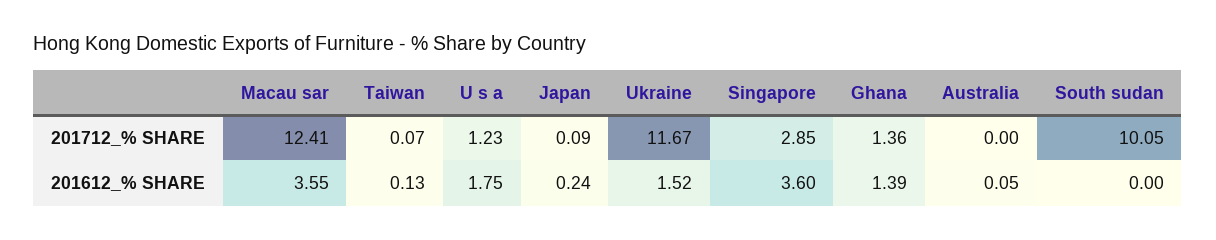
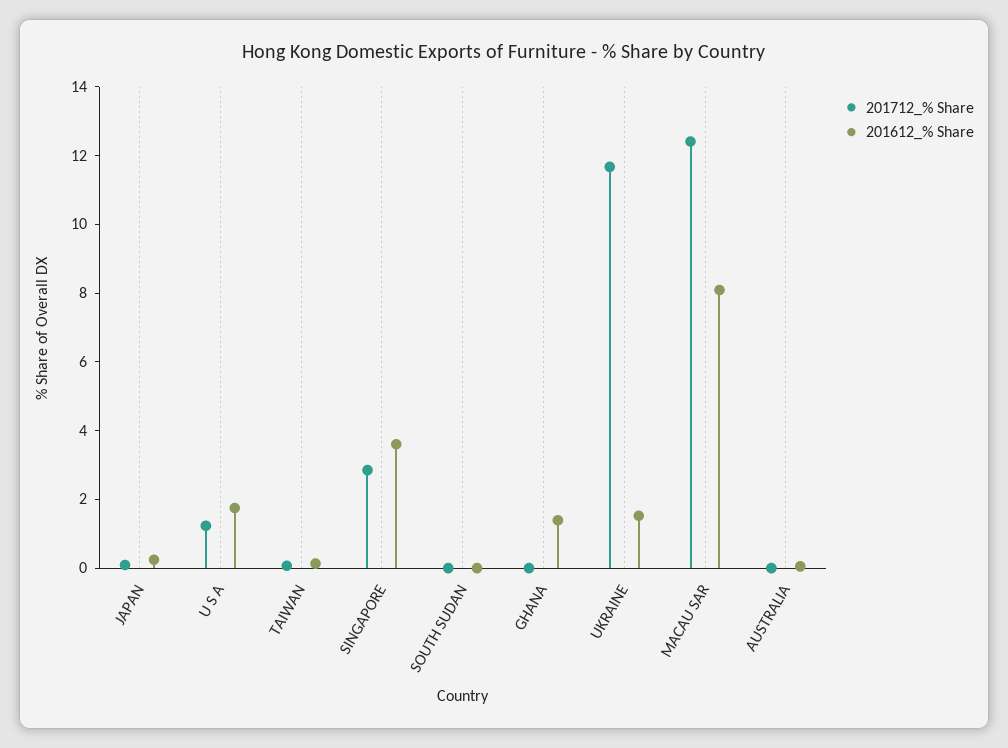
201712_% SHARE, Ghana: 1.36 -> 0
201712_% SHARE, South sudan: 10.05 -> 0
201612_% SHARE, Macau sar: 3.55 -> 8

